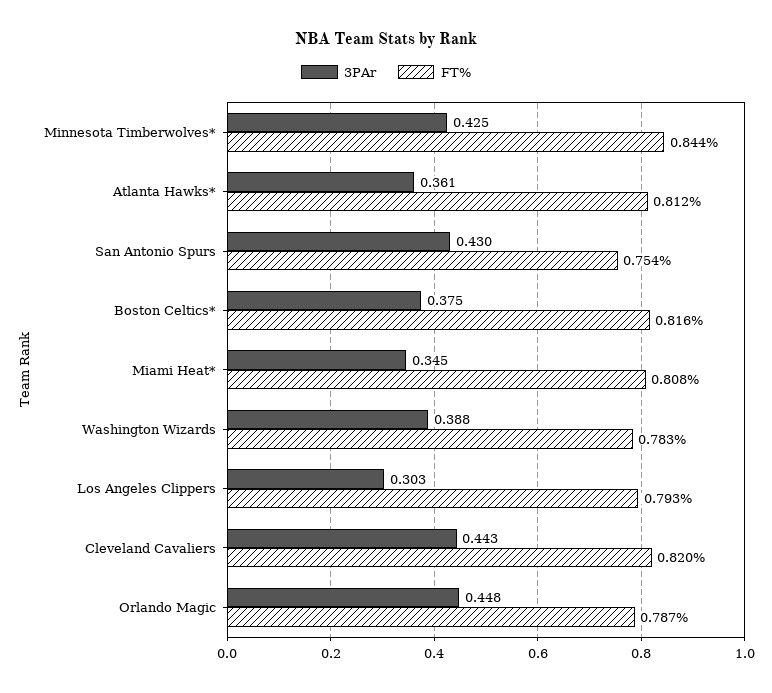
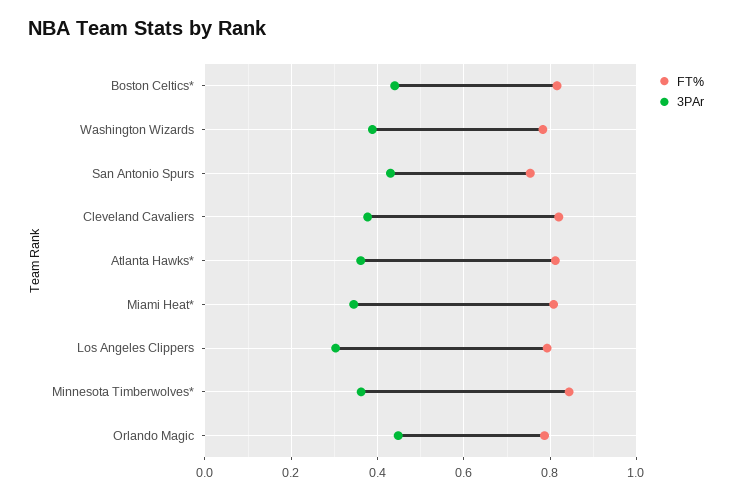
3PAr, Minnesota Timberwolves*: 0.425 -> 0.36
3PAr, Boston Celtics*: 0.375 -> 0.44
3PAr, Cleveland Cavaliers: 0.443 -> 0.38

